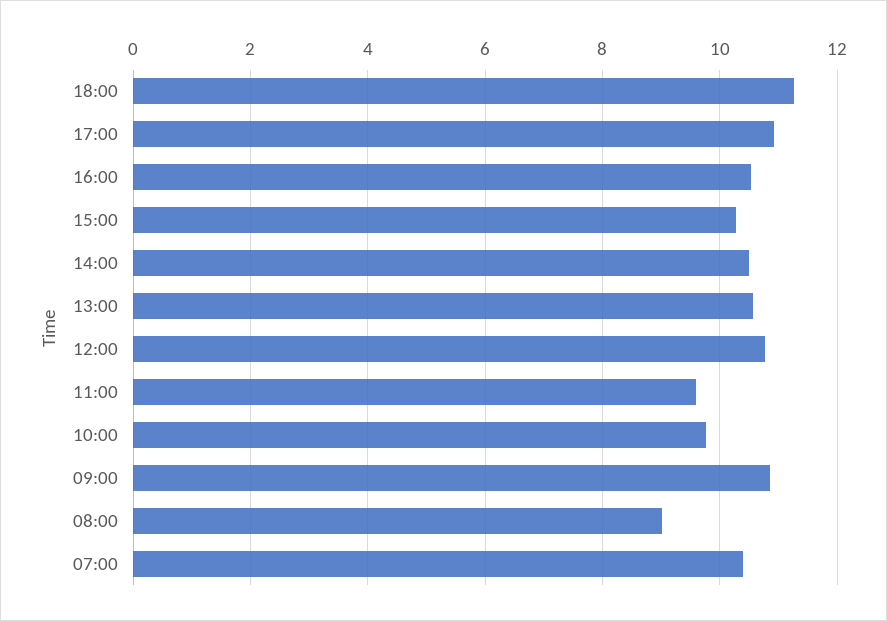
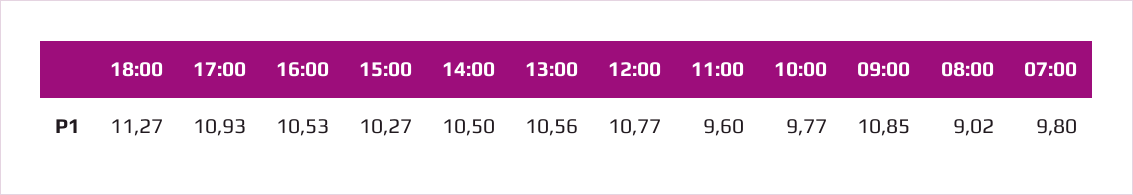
07:00: 10.4 -> 9.8

